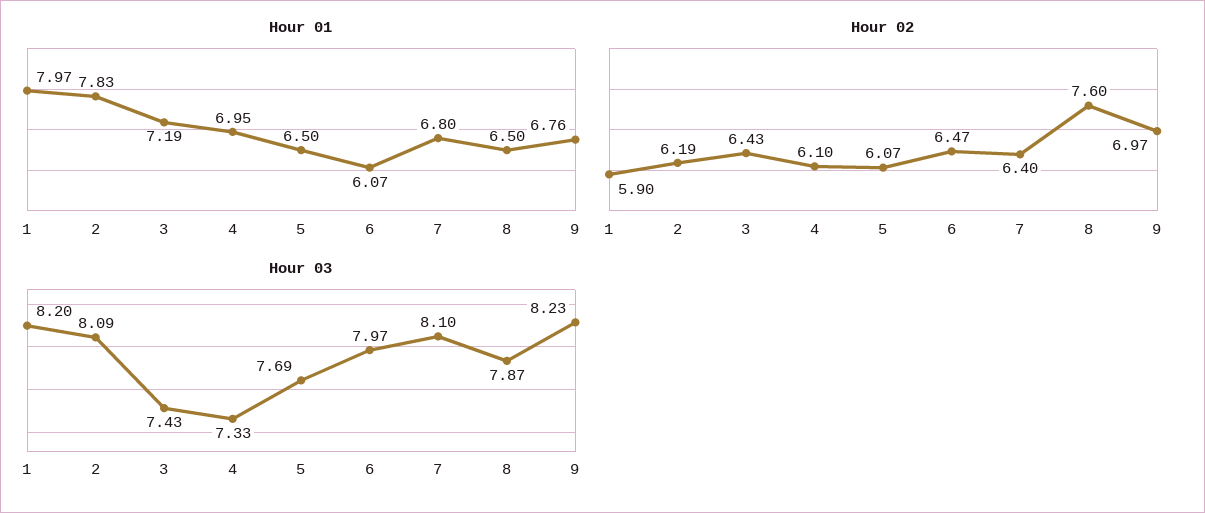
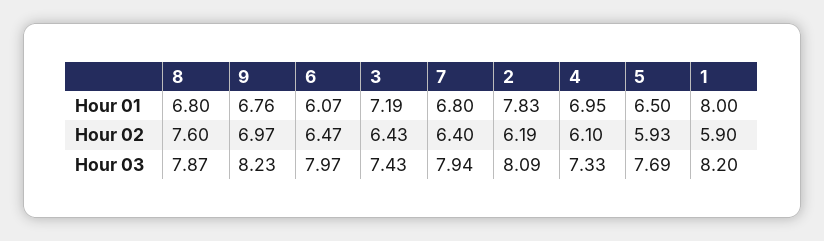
Hour 01, 1: 7.97 -> 8
Hour 01, 8: 6.5 -> 6.8
Hour 02, 5: 6.07 -> 5.93
Hour 03, 7: 8.1 -> 7.94

